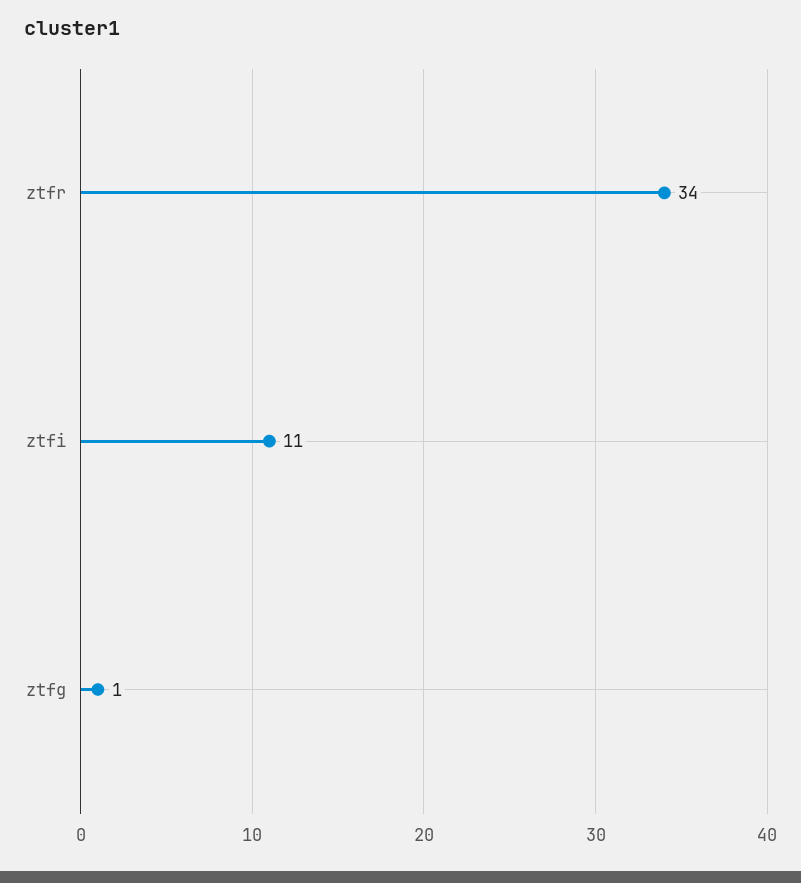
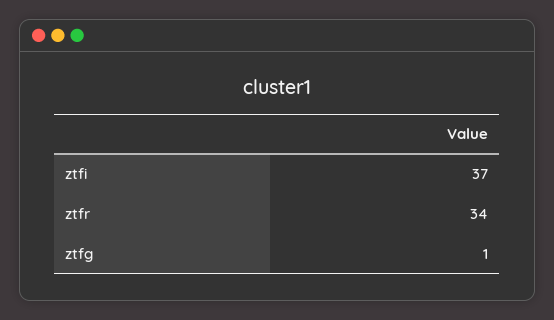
ztfi: 11 -> 37

